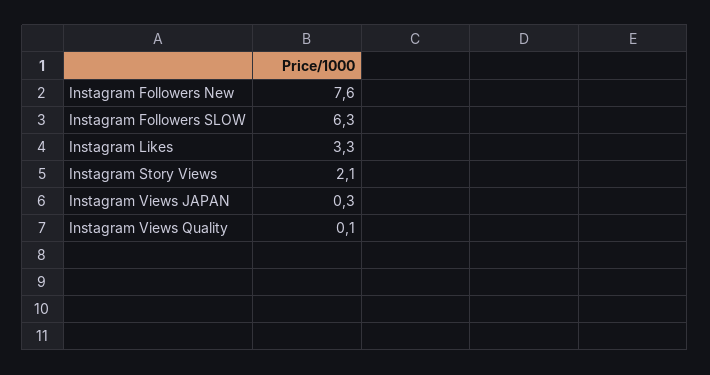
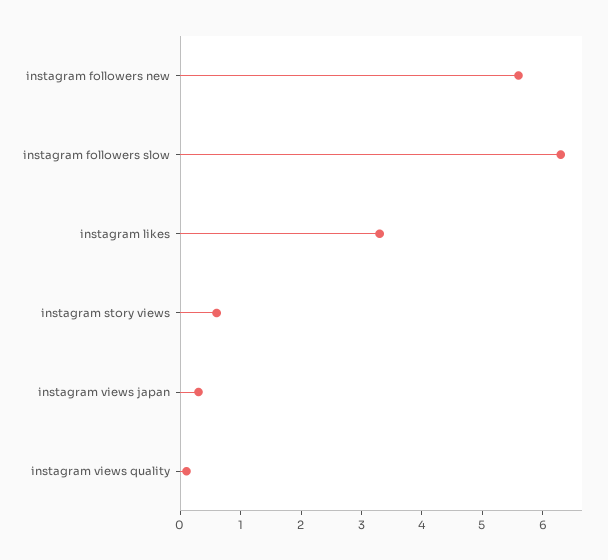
Instagram Followers New: 7.6 -> 5.5
Instagram Story Views: 2.1 -> 0.5

